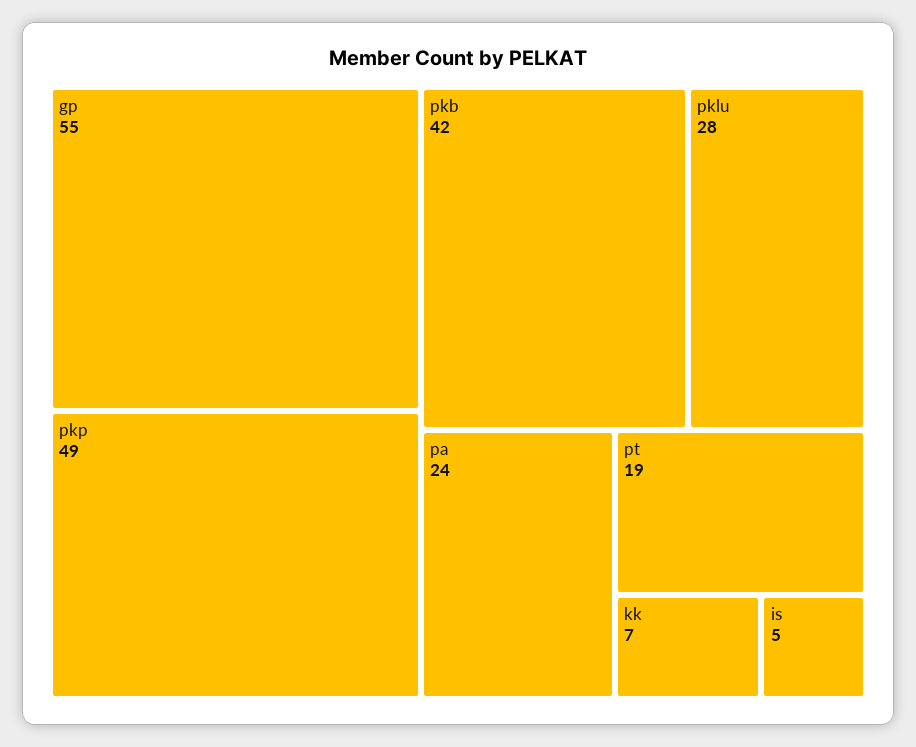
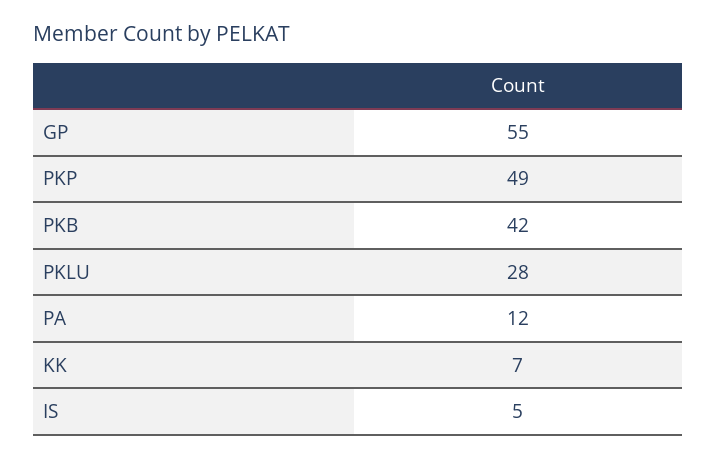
pa: 24 -> 12
pt: 19 -> none

